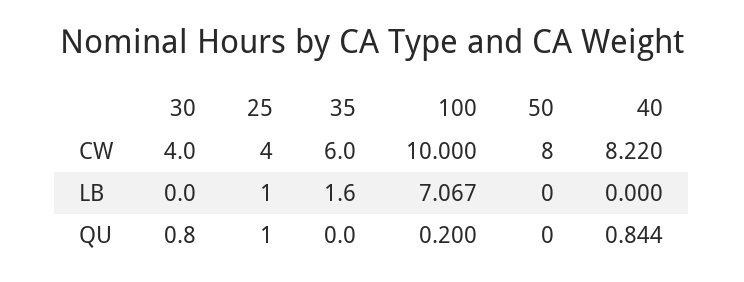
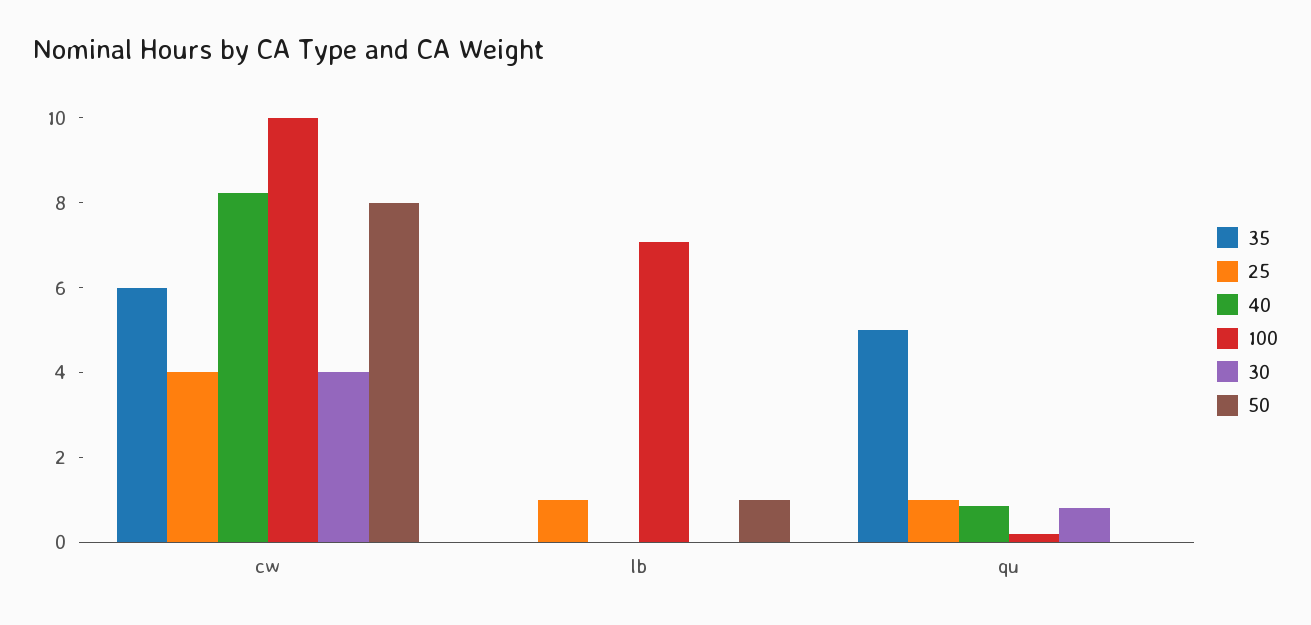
35, LB: 1.6 -> 0
50, LB: 0 -> 1
35, QU: 0 -> 5

